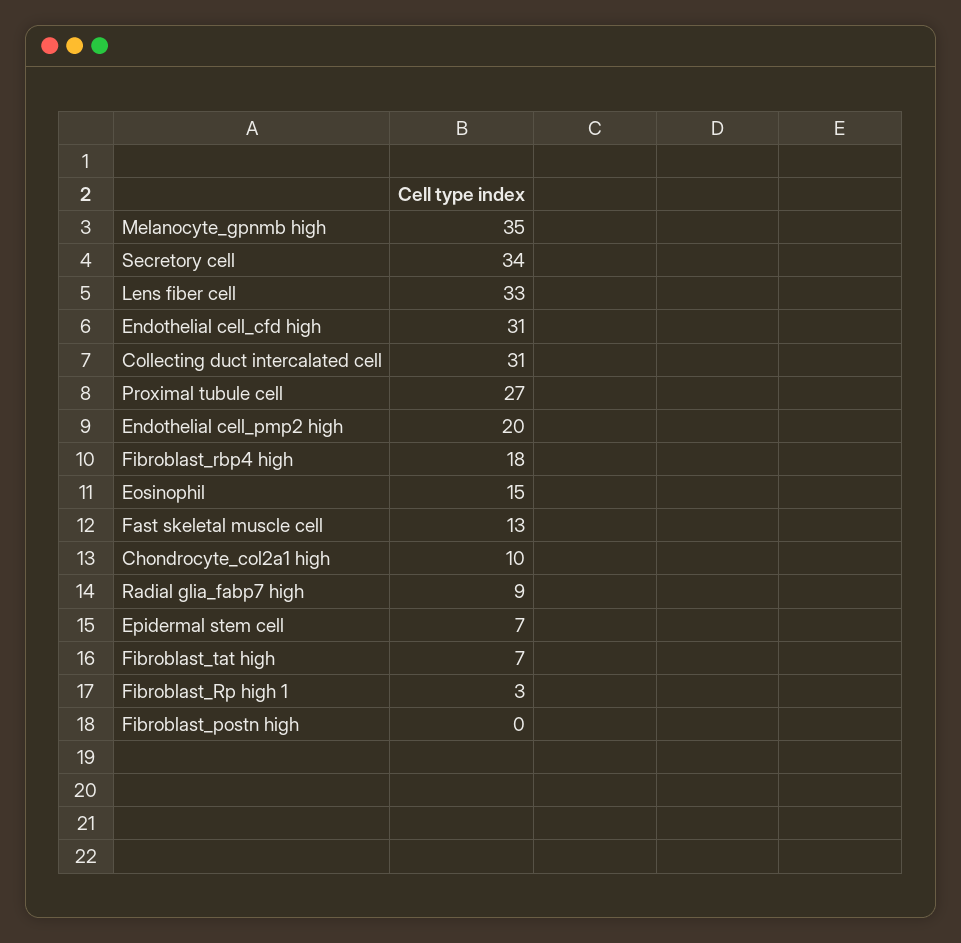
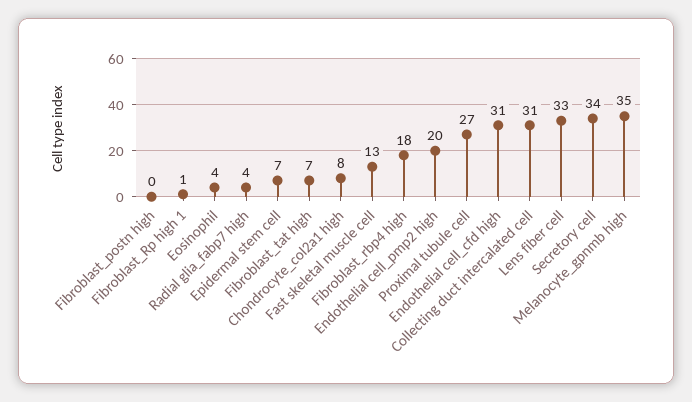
Eosinophil: 15 -> 4
Chondrocyte_col2a1 high: 10 -> 8
Radial glia_fabp7 high: 9 -> 4
Fibroblast_Rp high 1: 3 -> 1

